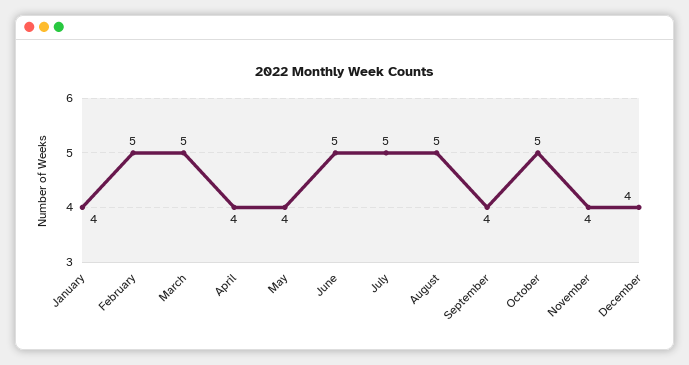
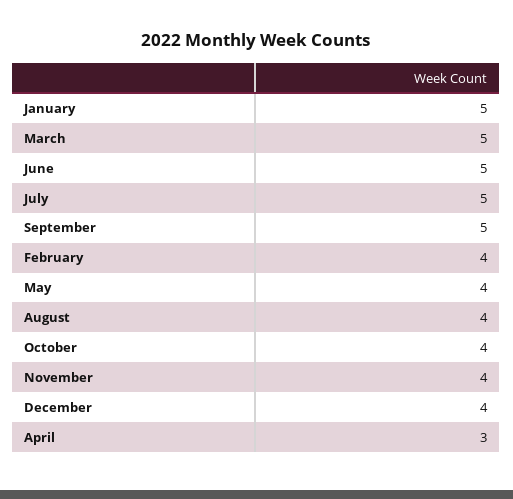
January: 4 -> 5
February: 5 -> 4
April: 4 -> 3
August: 5 -> 4
September: 4 -> 5
October: 5 -> 4

